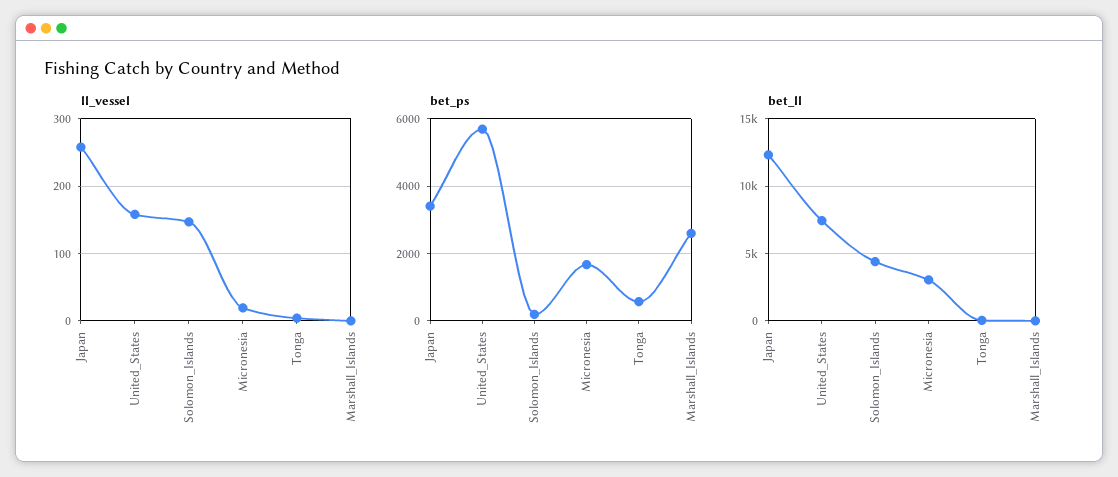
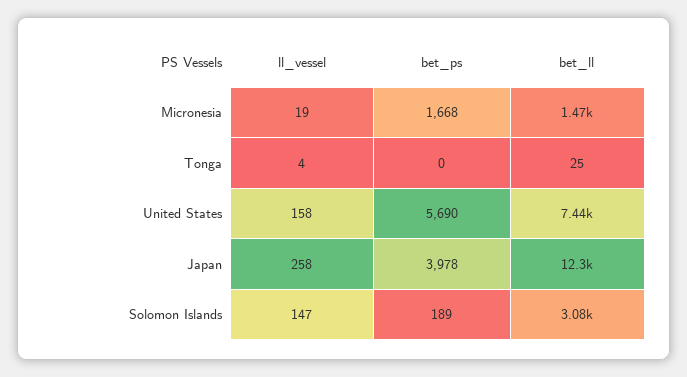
ll_vessel, Marshall_Islands: 0 -> none
bet_ps, Japan: 3400 -> 3978
bet_ps, Tonga: 600 -> 0
bet_ps, Marshall_Islands: 2600 -> none
bet_ll, Solomon_Islands: 4500 -> 3080
bet_ll, Micronesia: 3000 -> 1470
bet_ll, Marshall_Islands: 0 -> none

